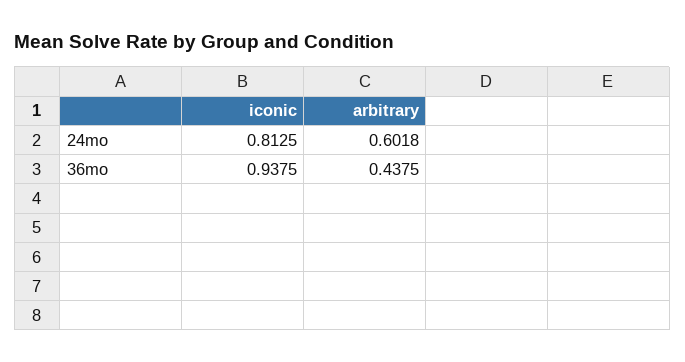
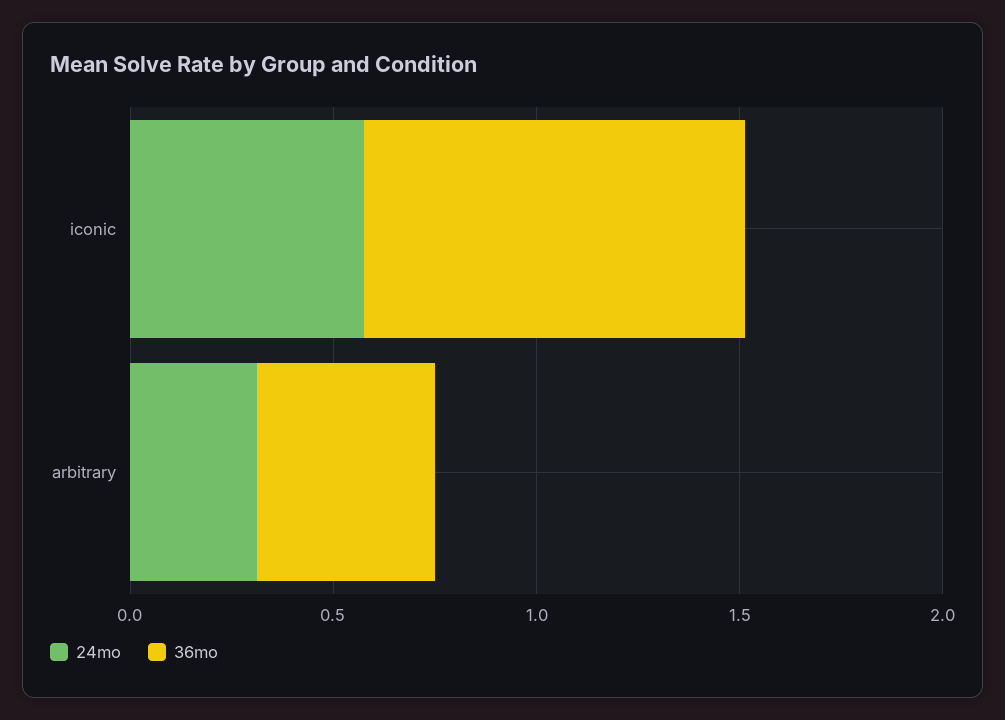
24mo, iconic: 0.8125 -> 0.6
24mo, arbitrary: 0.6018 -> 0.3

